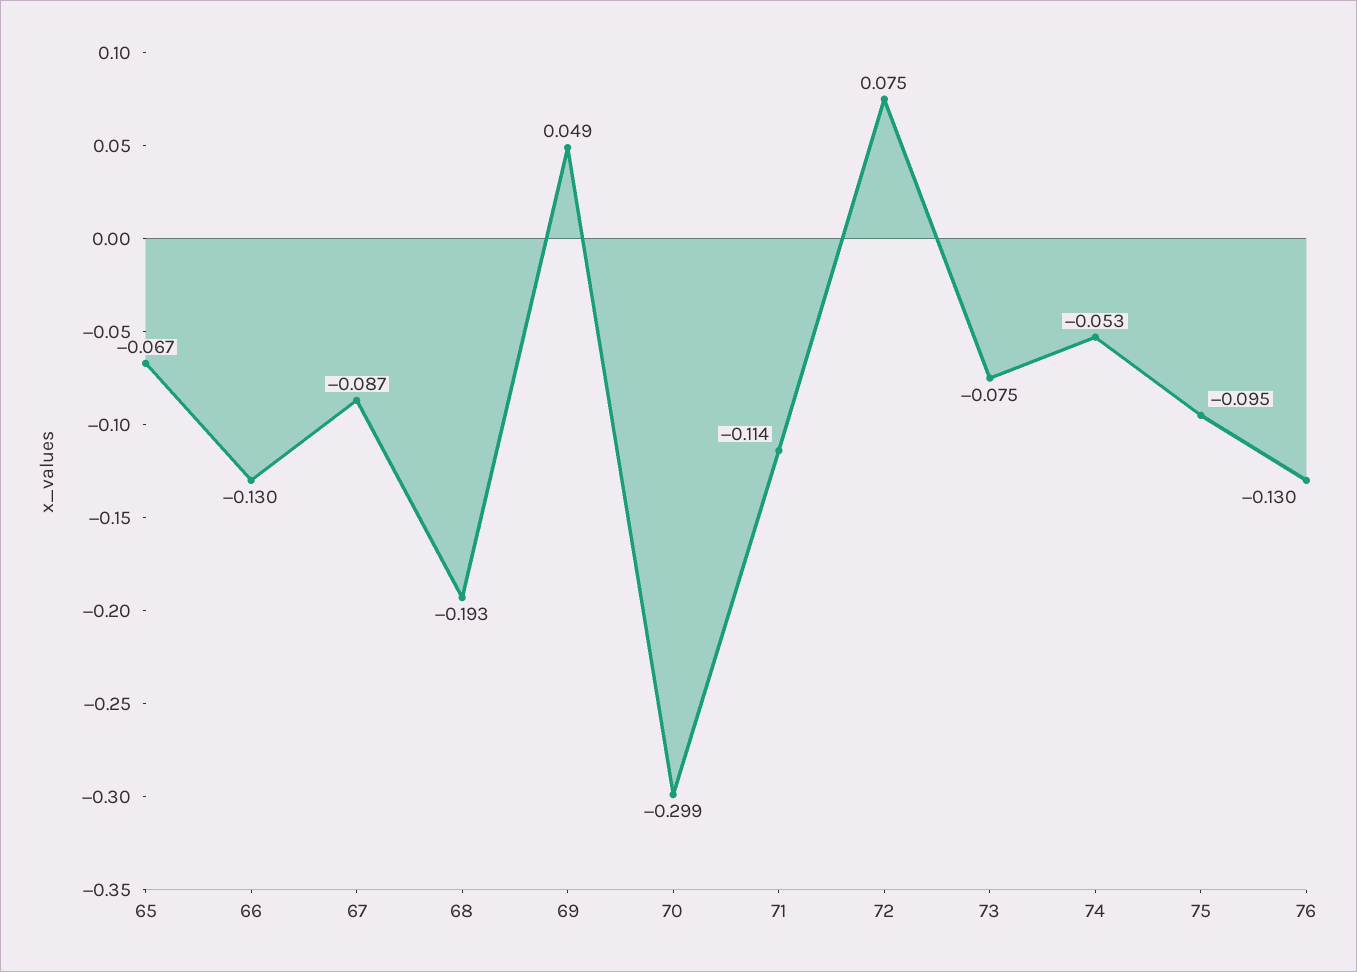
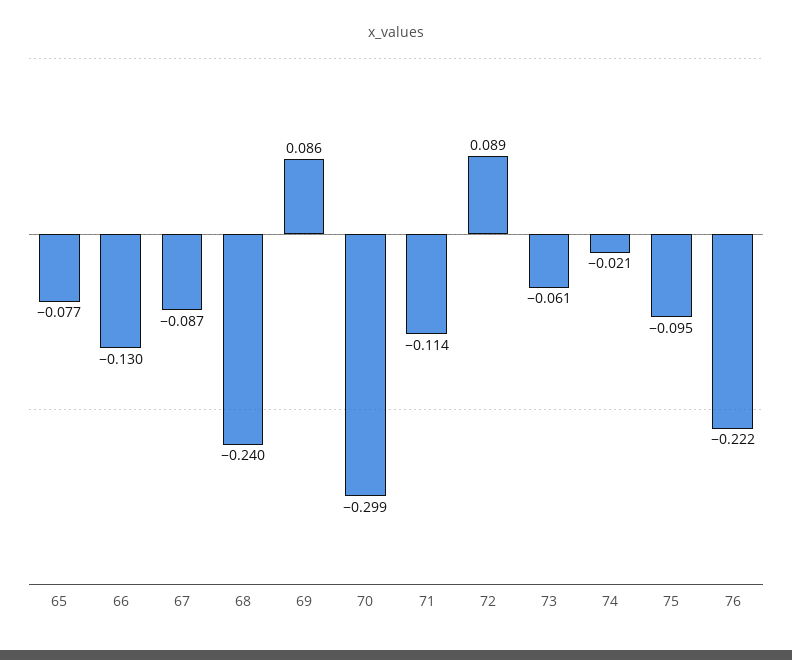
65: -0.067 -> -0.077
68: -0.193 -> -0.24
69: 0.049 -> 0.086
72: 0.075 -> 0.089
73: -0.075 -> -0.061
74: -0.053 -> -0.021
76: -0.13 -> -0.222

